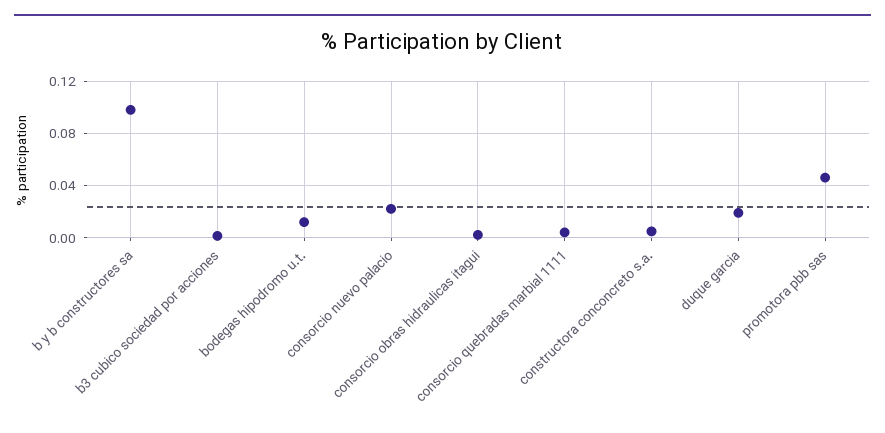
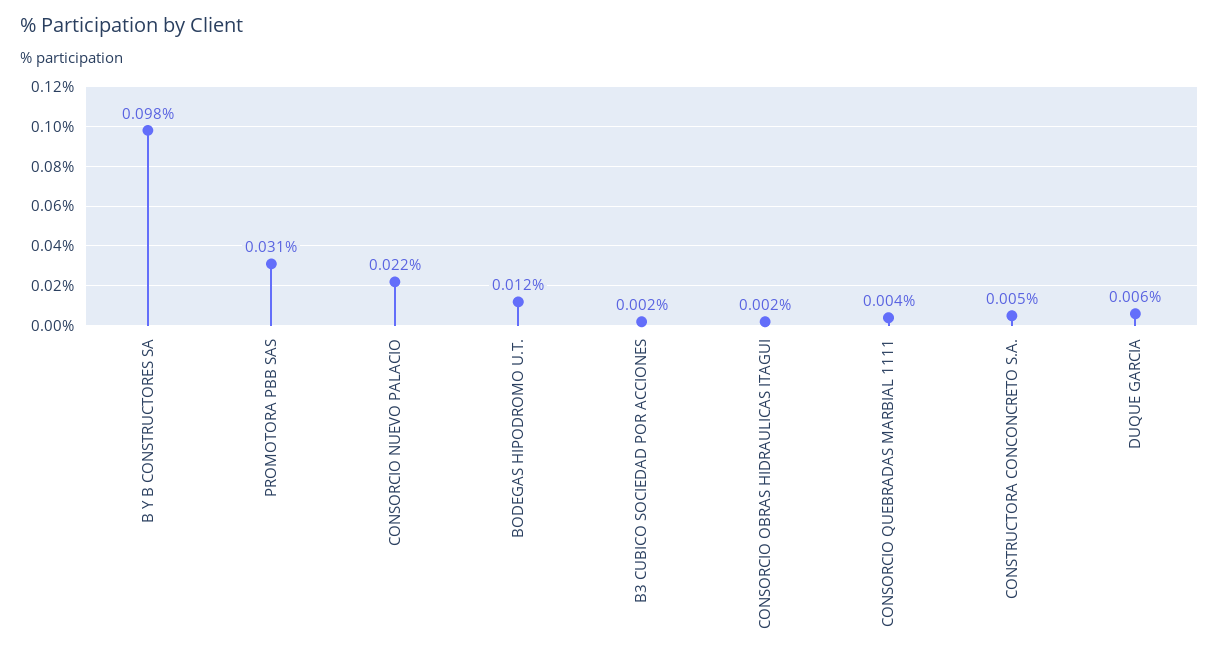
duque garcia: 0.02 -> 0.006
promotora pbb sas: 0.045 -> 0.031

